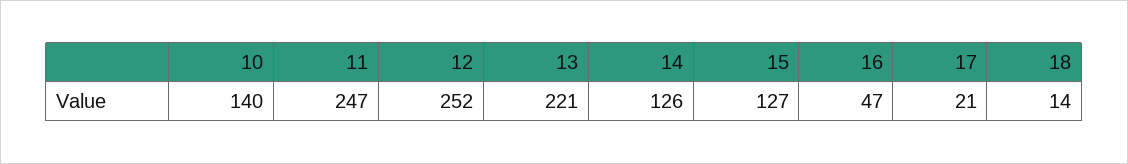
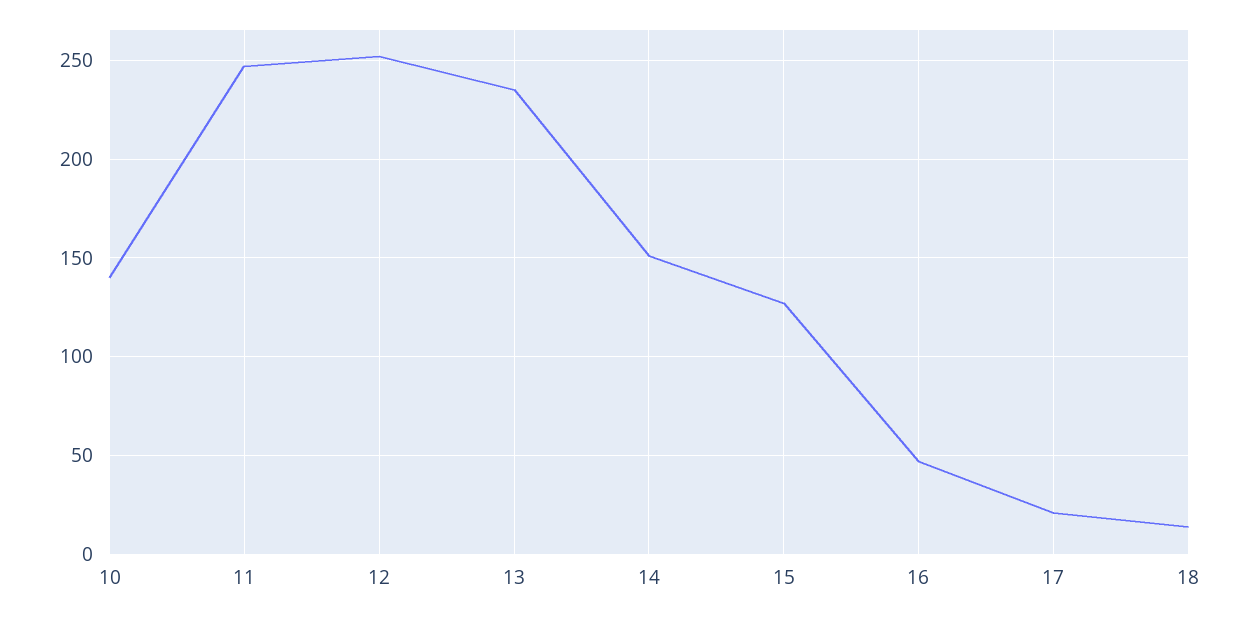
13: 221 -> 235
14: 126 -> 150

